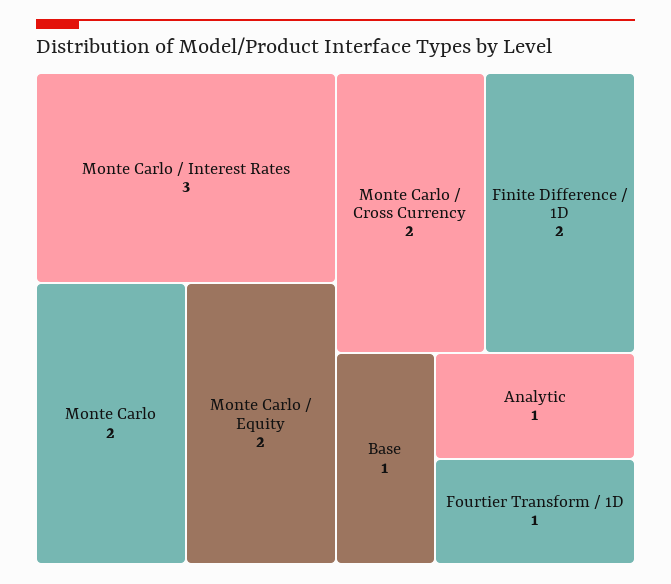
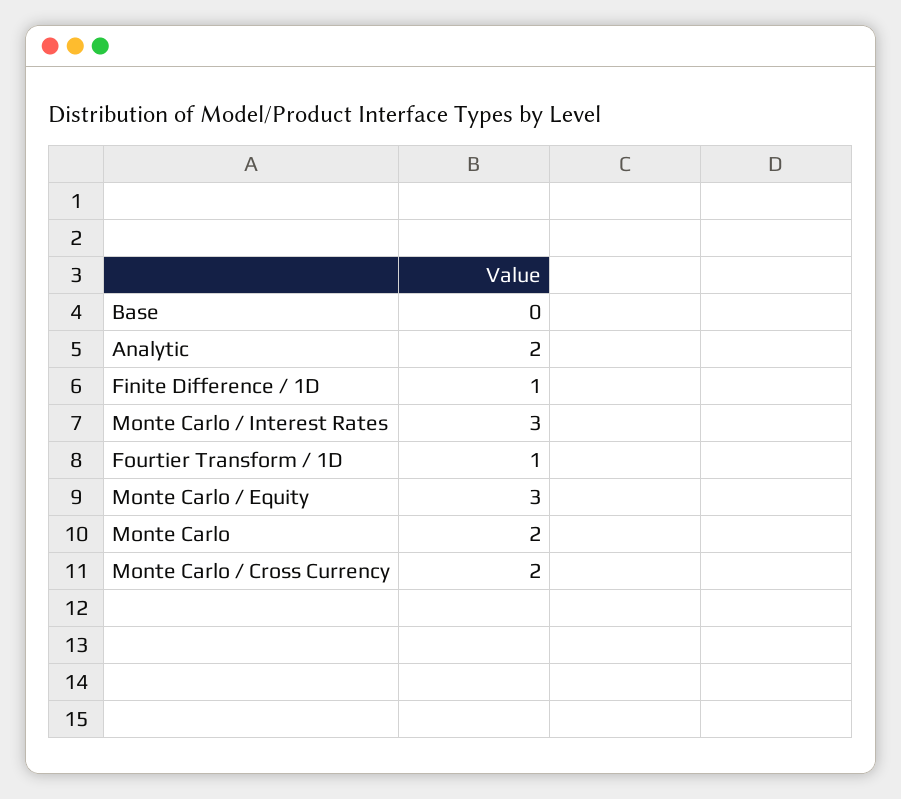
Monte Carlo / Equity: 2 -> 3
Finite Difference / 1D: 2 -> 1
Base: 1 -> 0
Analytic: 1 -> 2

